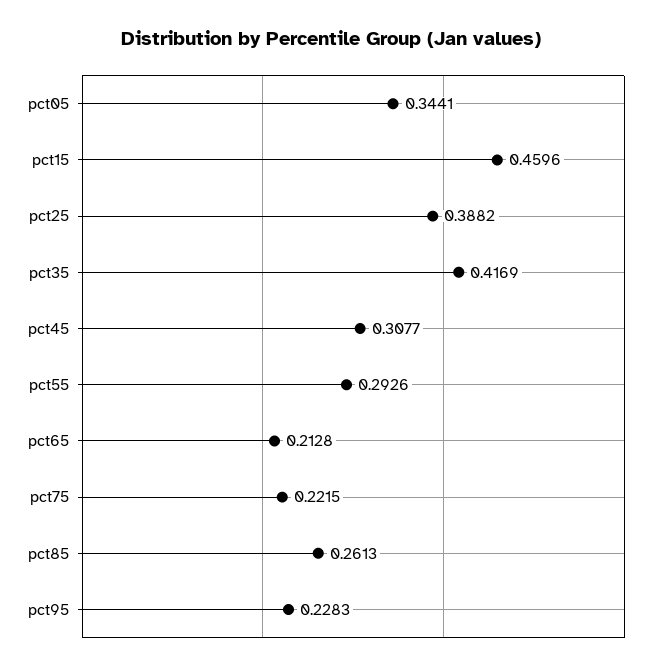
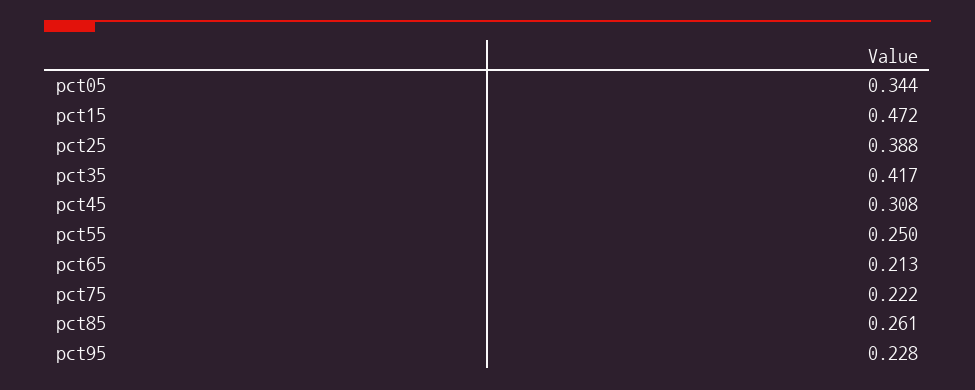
pct15: 0.4596 -> 0.472
pct55: 0.2926 -> 0.25

